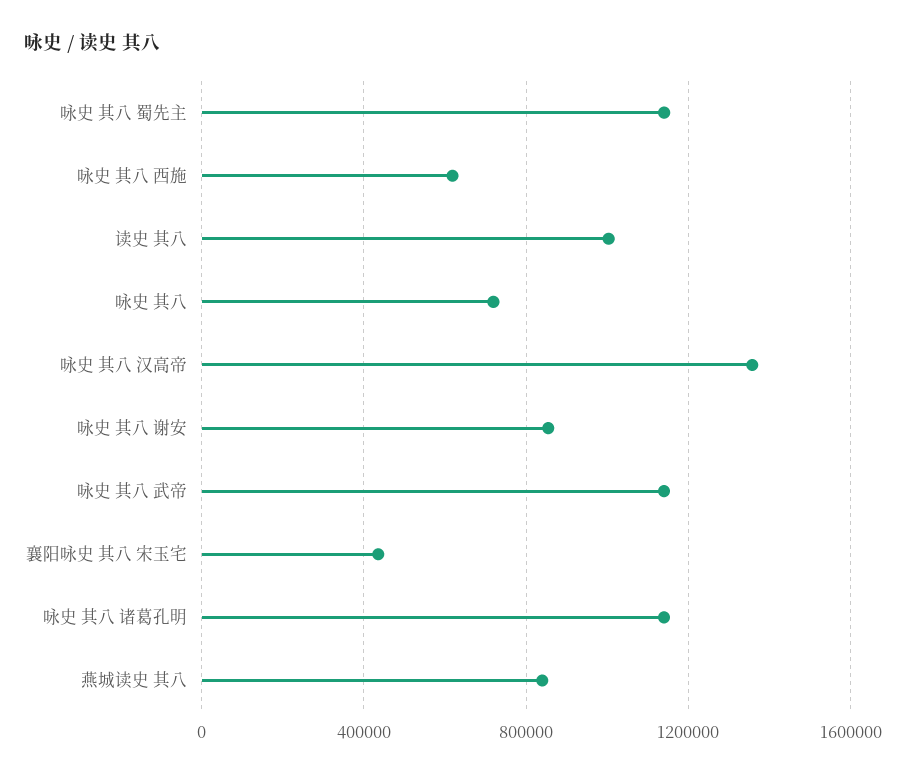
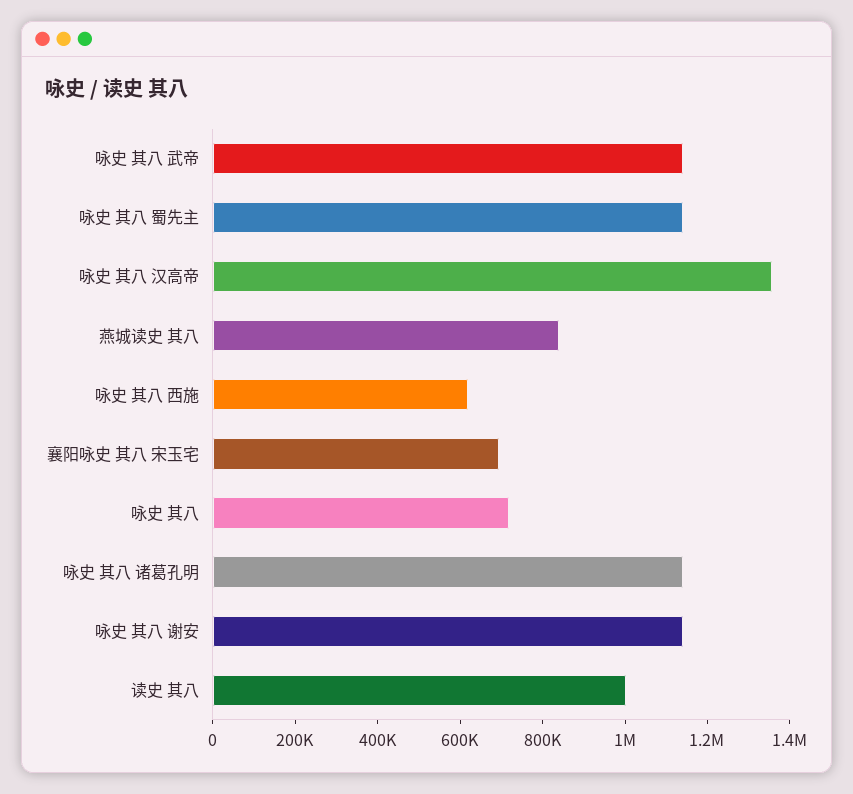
咏史 其八 谢安: 850000 -> 1150000
襄阳咏史 其八 宋玉宅: 450000 -> 700000

